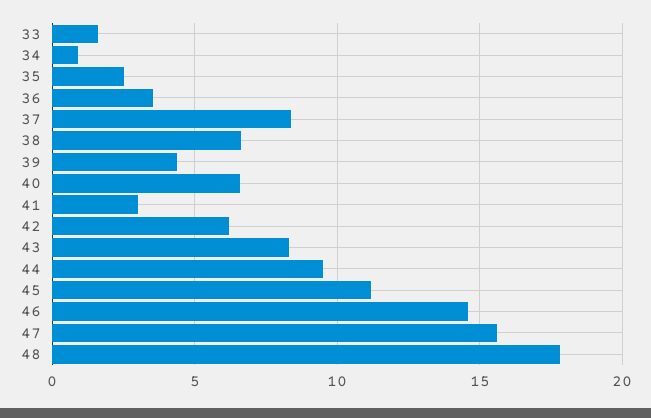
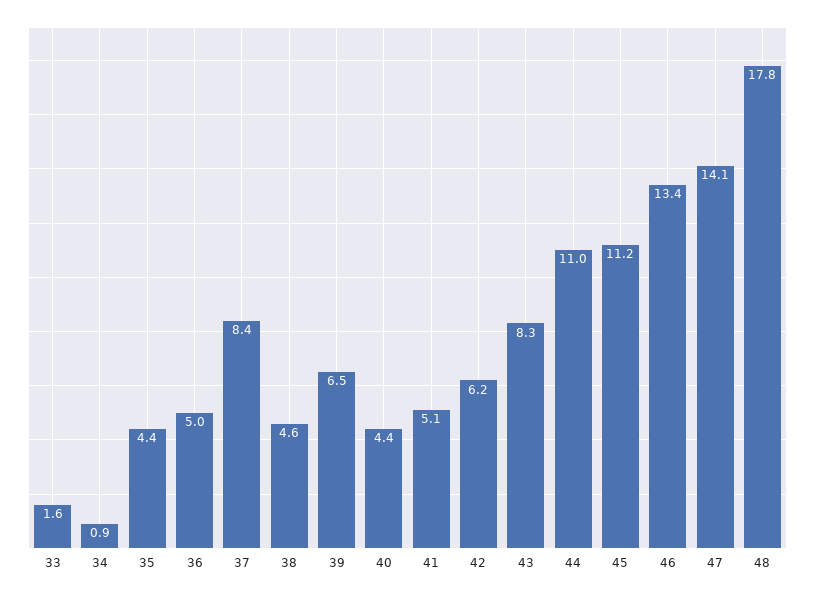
35: 2.5 -> 4.4
36: 3.5 -> 5
38: 6.5 -> 4.6
39: 4.5 -> 6.5
40: 6.5 -> 4.4
41: 3 -> 5.1
44: 9.5 -> 11
46: 14.5 -> 13.4
47: 15.5 -> 14.1

